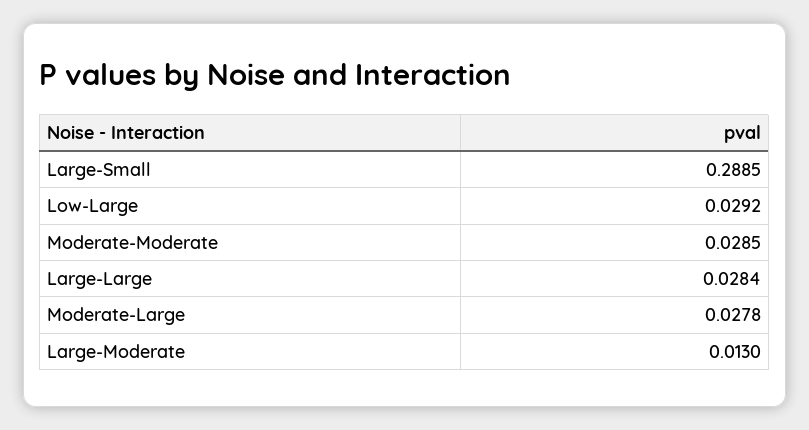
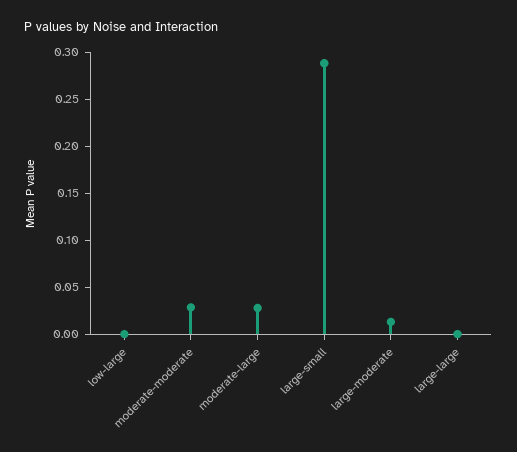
Low-Large: 0.0292 -> 0
Large-Large: 0.0284 -> 0

